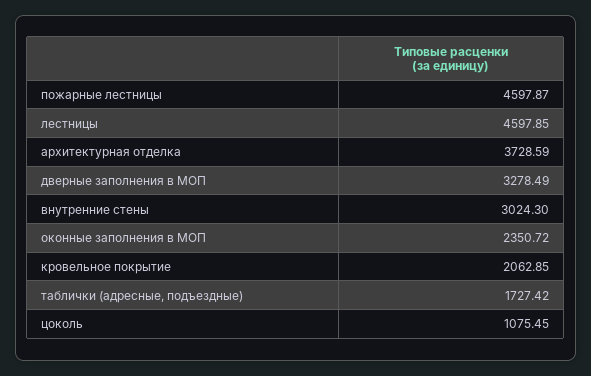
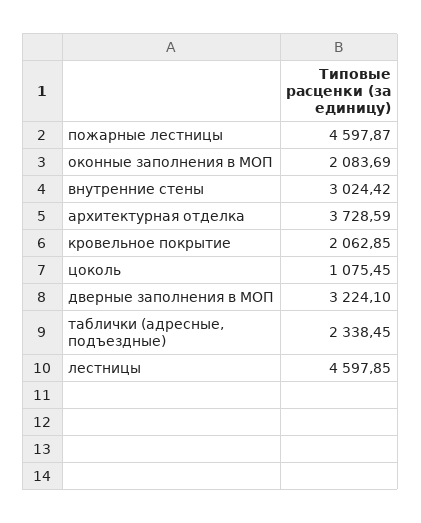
дверные заполнения в МОП: 3278.49 -> 3224.1
внутренние стены: 3024.3 -> 3024.42
оконные заполнения в МОП: 2350.72 -> 2083.69
таблички (адресные, подъездные): 1727.42 -> 2338.45

